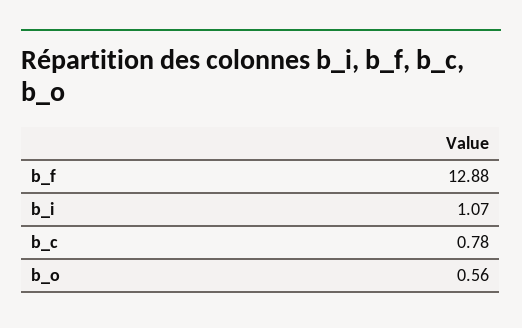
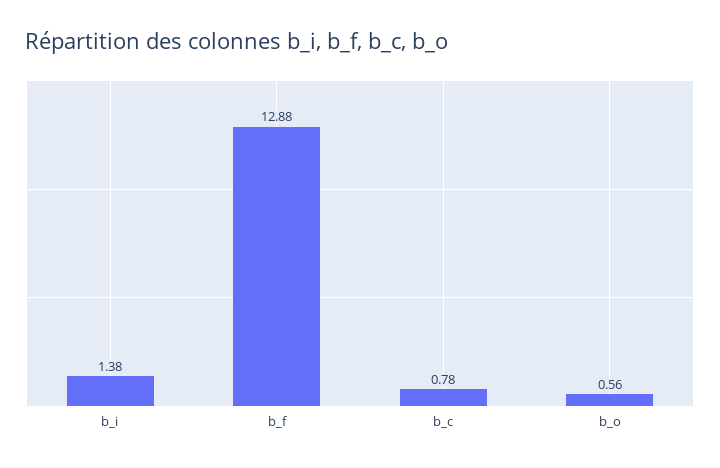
b_i: 1.07 -> 1.38

